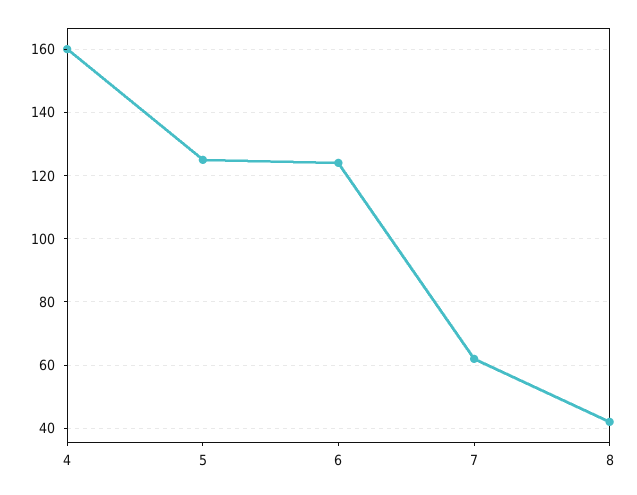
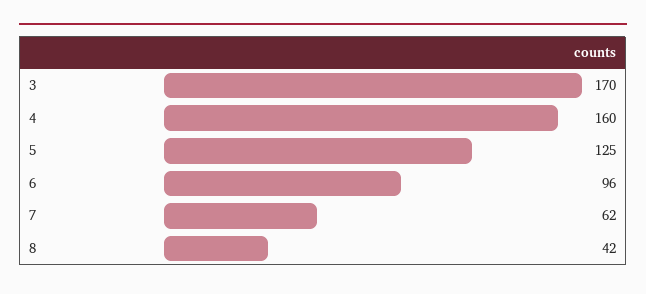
6: 125 -> 96
3: none -> 170

